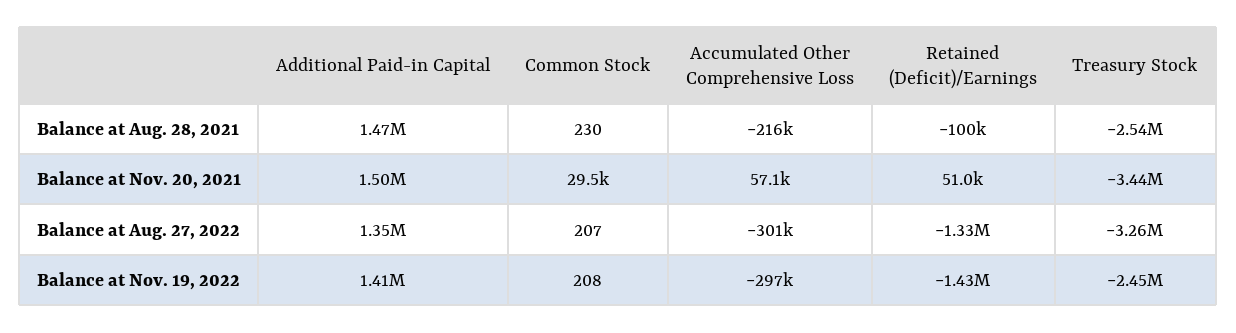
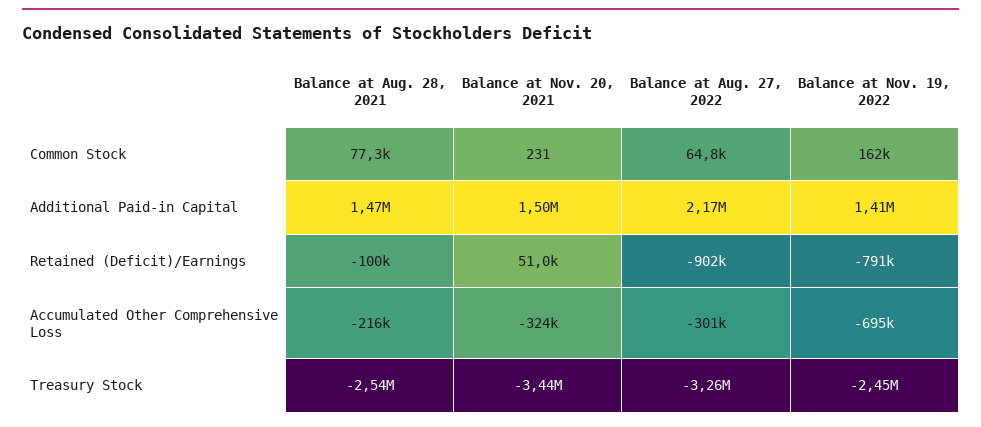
Common Stock, Balance at Aug. 28, 2021: 230 -> 77300
Common Stock, Balance at Nov. 20, 2021: 29500 -> 231
Accumulated Other Comprehensive Loss, Balance at Nov. 20, 2021: 57100 -> -324000
Additional Paid-in Capital, Balance at Aug. 27, 2022: 1350000 -> 2170000
Common Stock, Balance at Aug. 27, 2022: 207 -> 64800
Retained (Deficit)/Earnings, Balance at Aug. 27, 2022: -1330000 -> -902000
Common Stock, Balance at Nov. 19, 2022: 208 -> 162000
Accumulated Other Comprehensive Loss, Balance at Nov. 19, 2022: -297000 -> -695000
Retained (Deficit)/Earnings, Balance at Nov. 19, 2022: -1430000 -> -791000

